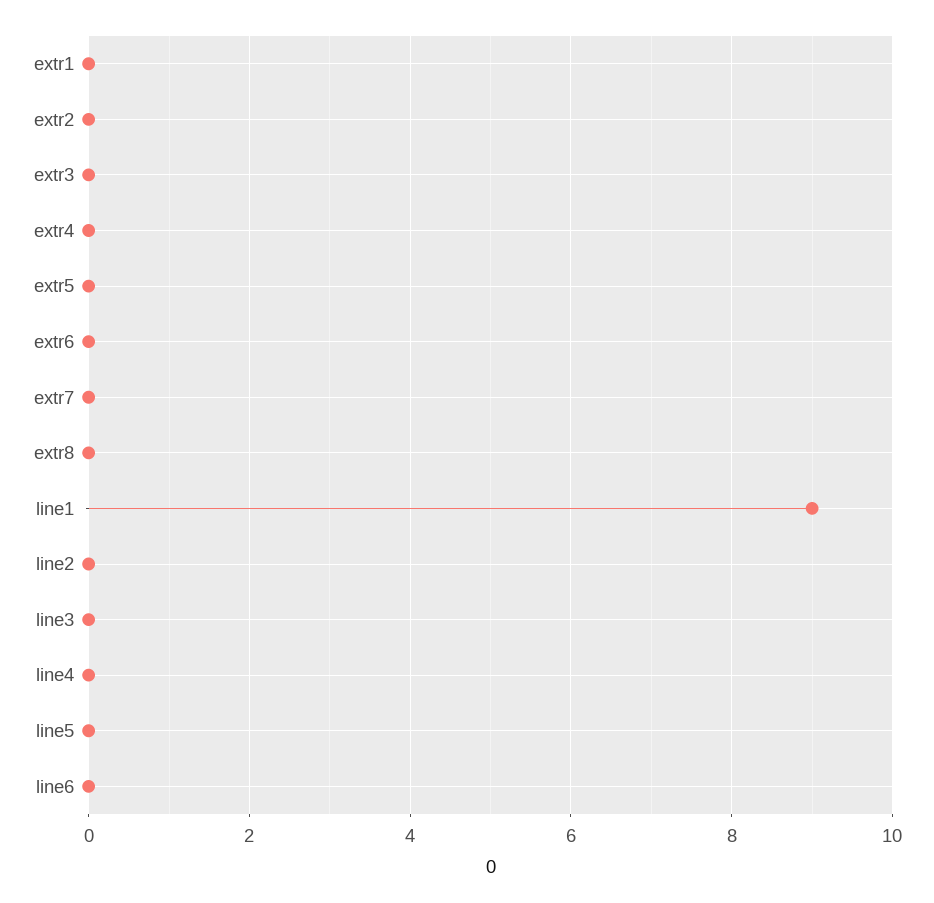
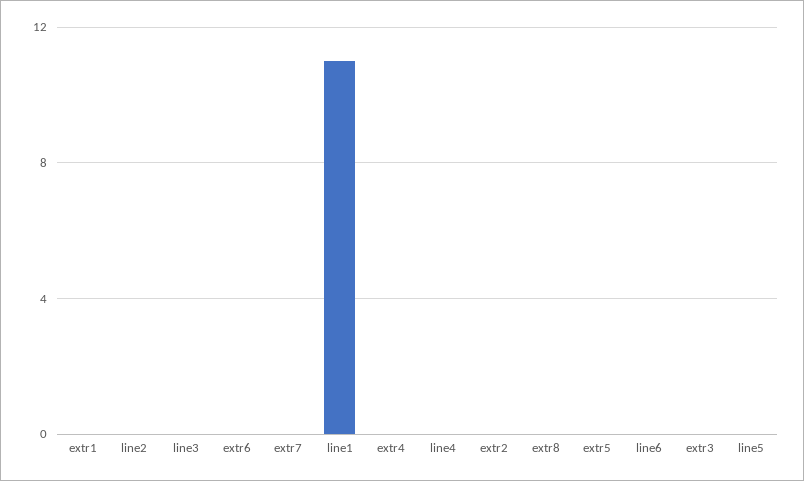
line1: 9 -> 11

